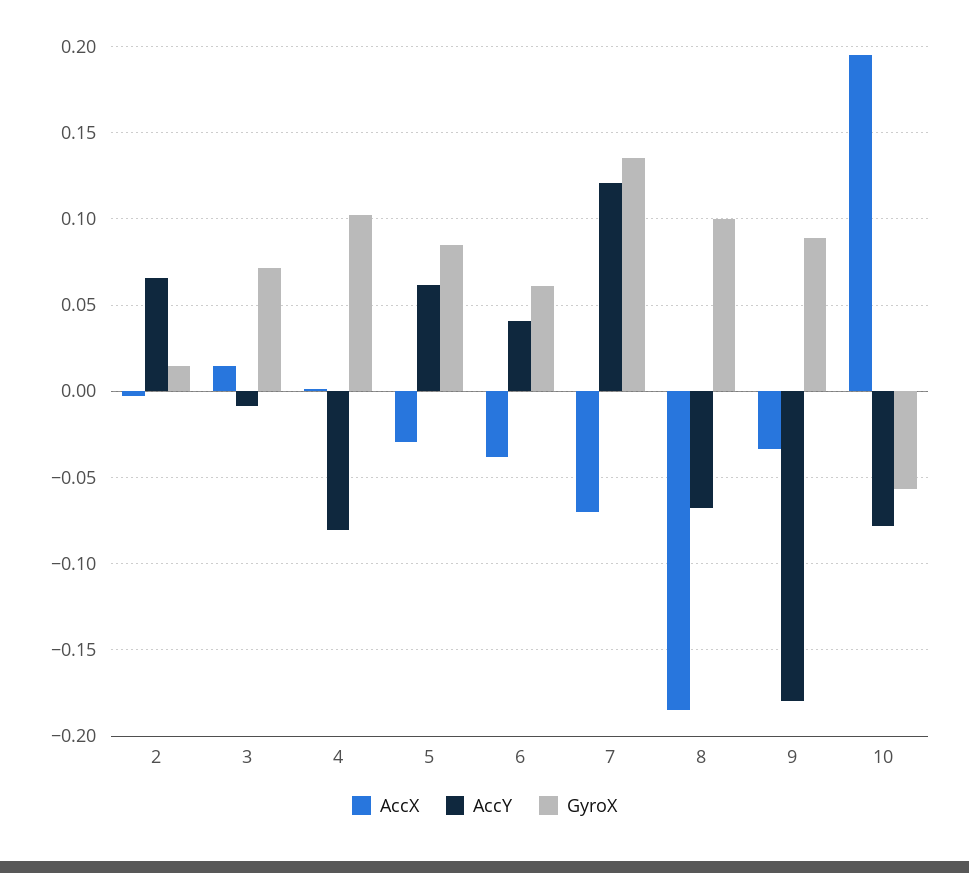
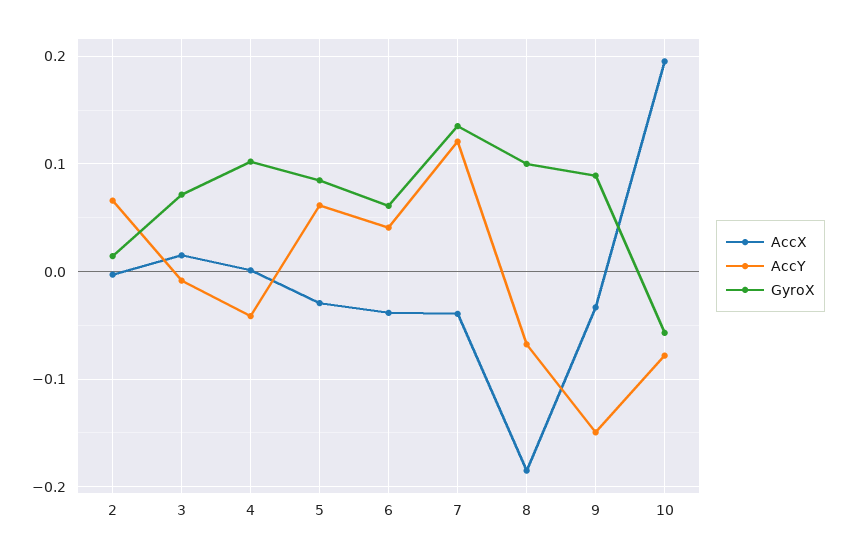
AccY, 4: -0.08 -> -0.04
AccX, 7: -0.07 -> -0.04
AccY, 9: -0.18 -> -0.15

